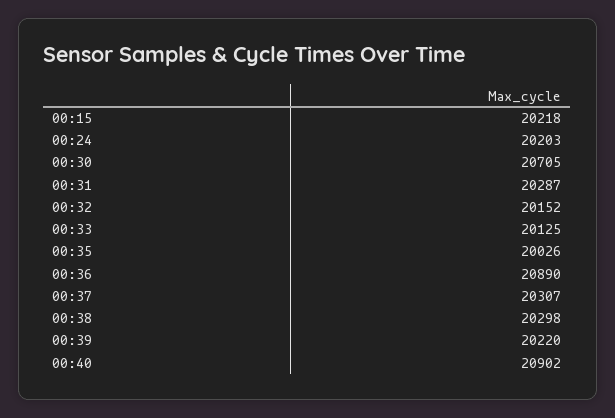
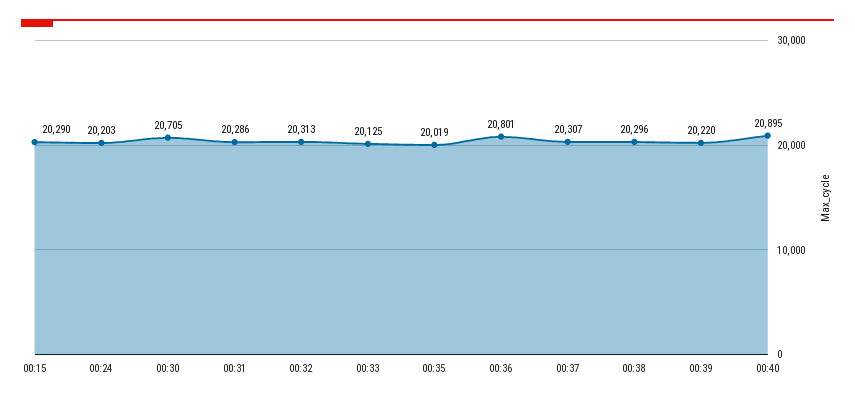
00:15: 20218 -> 20290
00:31: 20287 -> 20286
00:32: 20152 -> 20313
00:35: 20026 -> 20019
00:36: 20890 -> 20801
00:38: 20298 -> 20296
00:40: 20902 -> 20895

